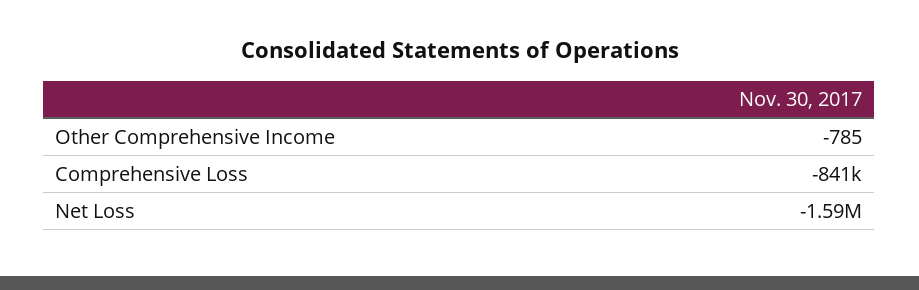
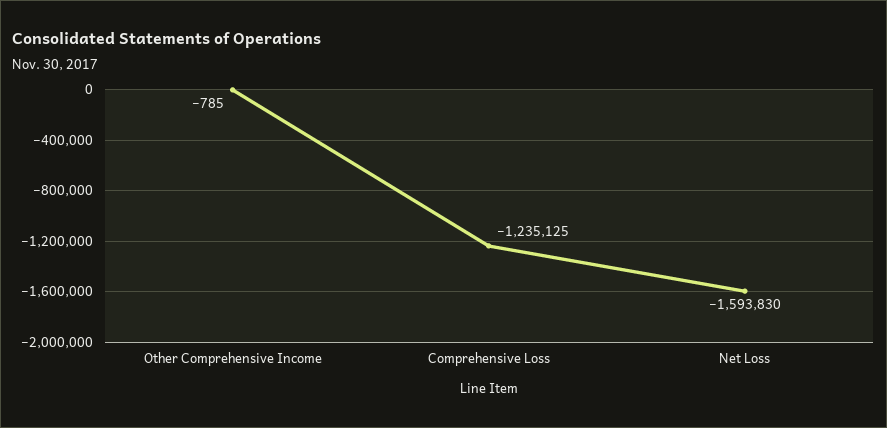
Comprehensive Loss: -841000 -> -1235125

